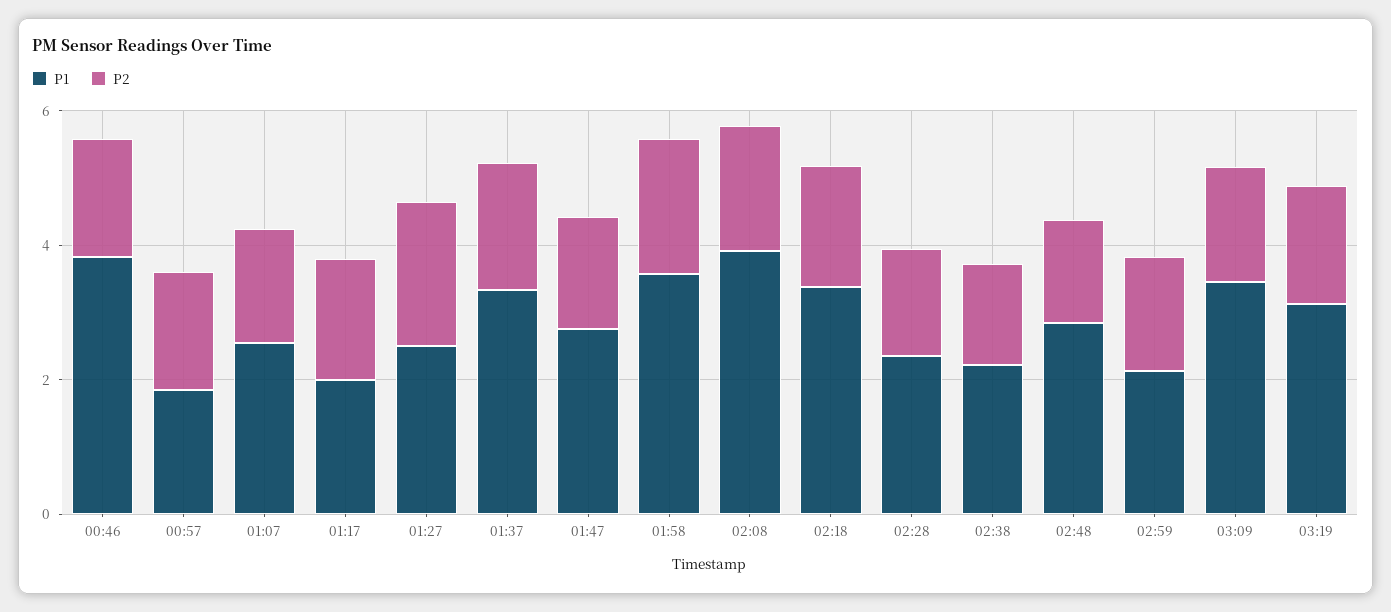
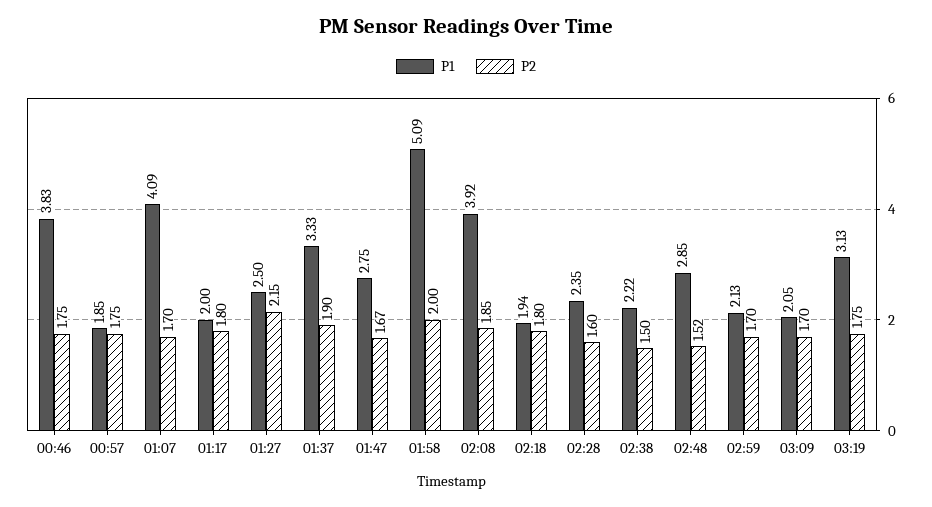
P1, 01:07: 2.5 -> 4.09
P1, 01:58: 3.5 -> 5.09
P1, 02:18: 3.5 -> 1.94
P1, 03:09: 3.5 -> 2.05

